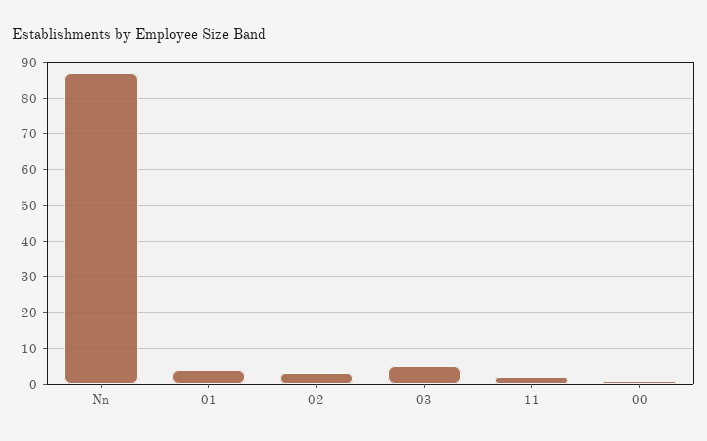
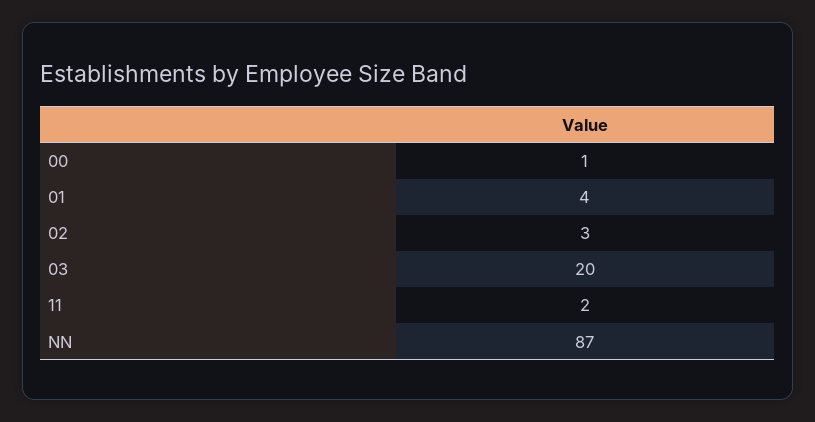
03: 5 -> 20

